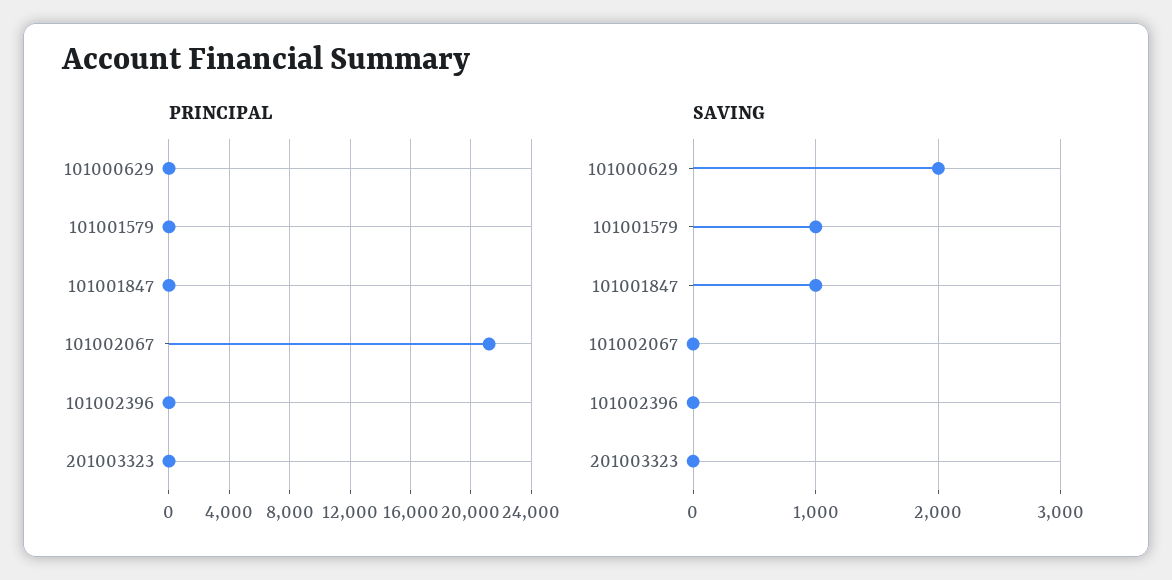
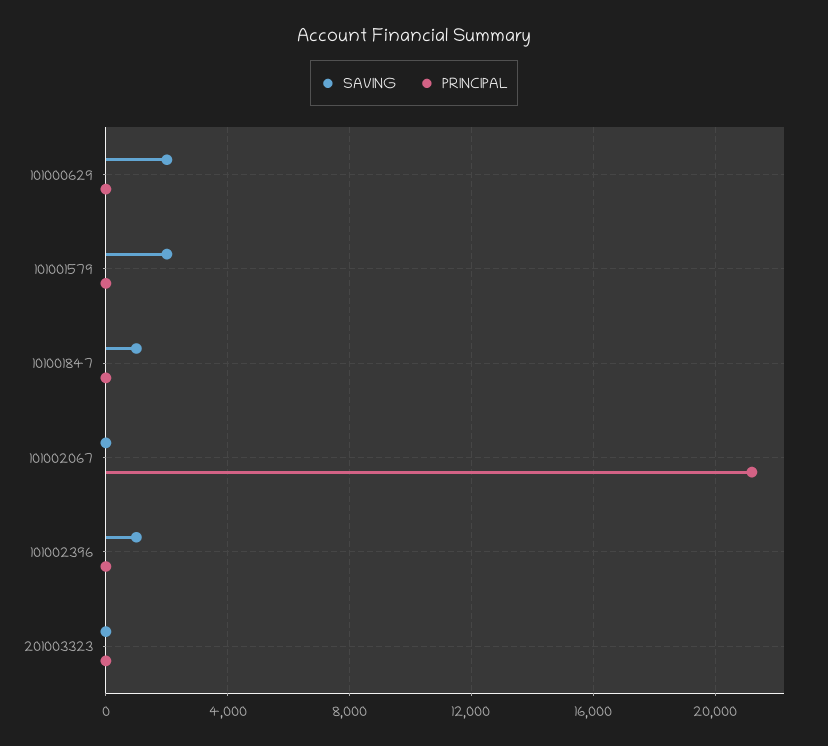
SAVING, 101001579: 1000 -> 2000
SAVING, 101002396: 0 -> 1000

